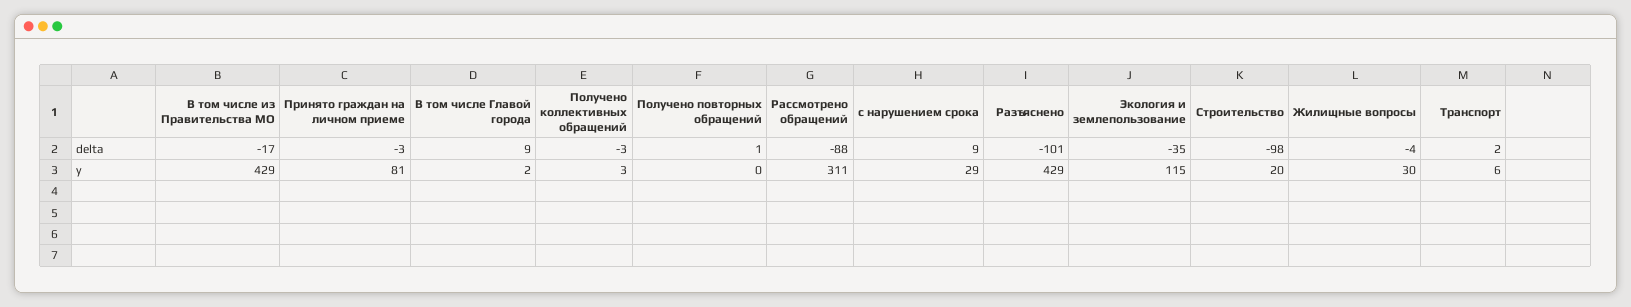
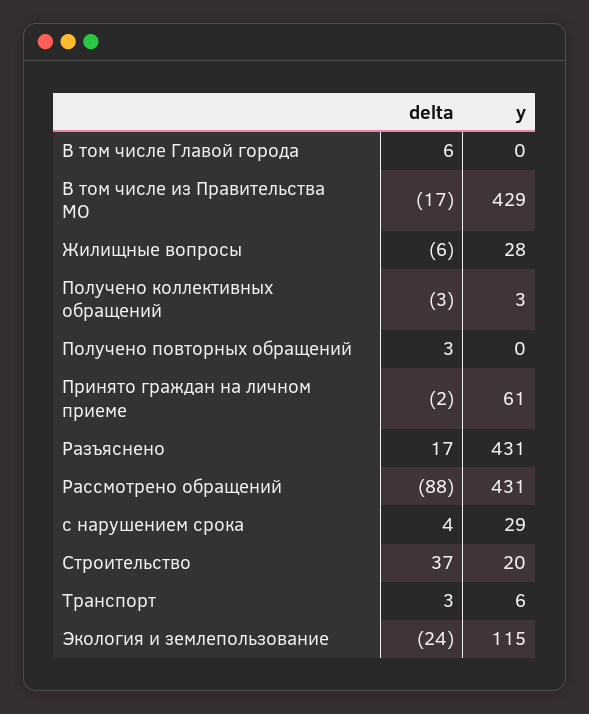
Принято граждан на личном приеме, delta: -3 -> -2
В том числе Главой города, delta: 9 -> 6
Получено повторных обращений, delta: 1 -> 3
с нарушением срока, delta: 9 -> 4
Разъяснено, delta: -101 -> 17
Экология и землепользование, delta: -35 -> -24
Строительство, delta: -98 -> 37
Жилищные вопросы, delta: -4 -> -6
Транспорт, delta: 2 -> 3
Принято граждан на личном приеме, y: 81 -> 61
В том числе Главой города, y: 2 -> 0
Рассмотрено обращений, y: 311 -> 431
Разъяснено, y: 429 -> 431
Жилищные вопросы, y: 30 -> 28

